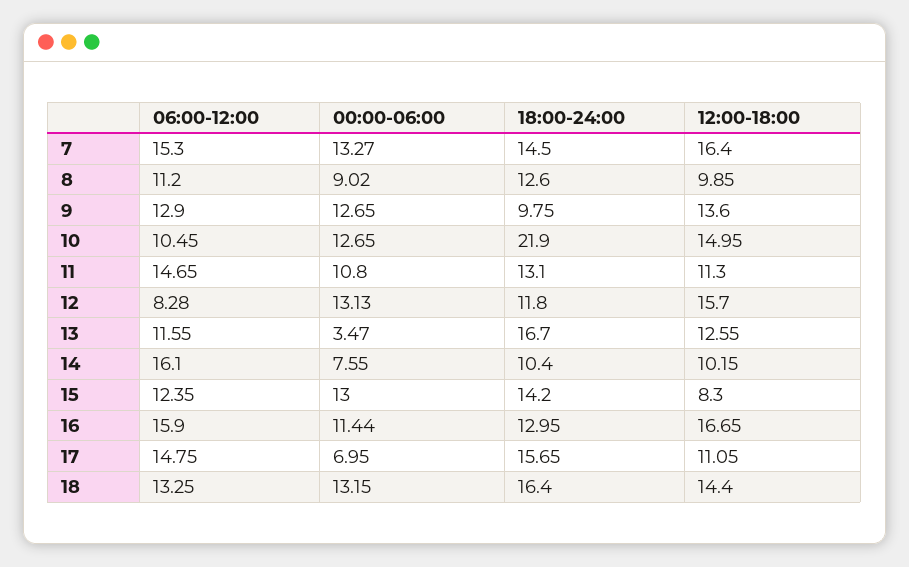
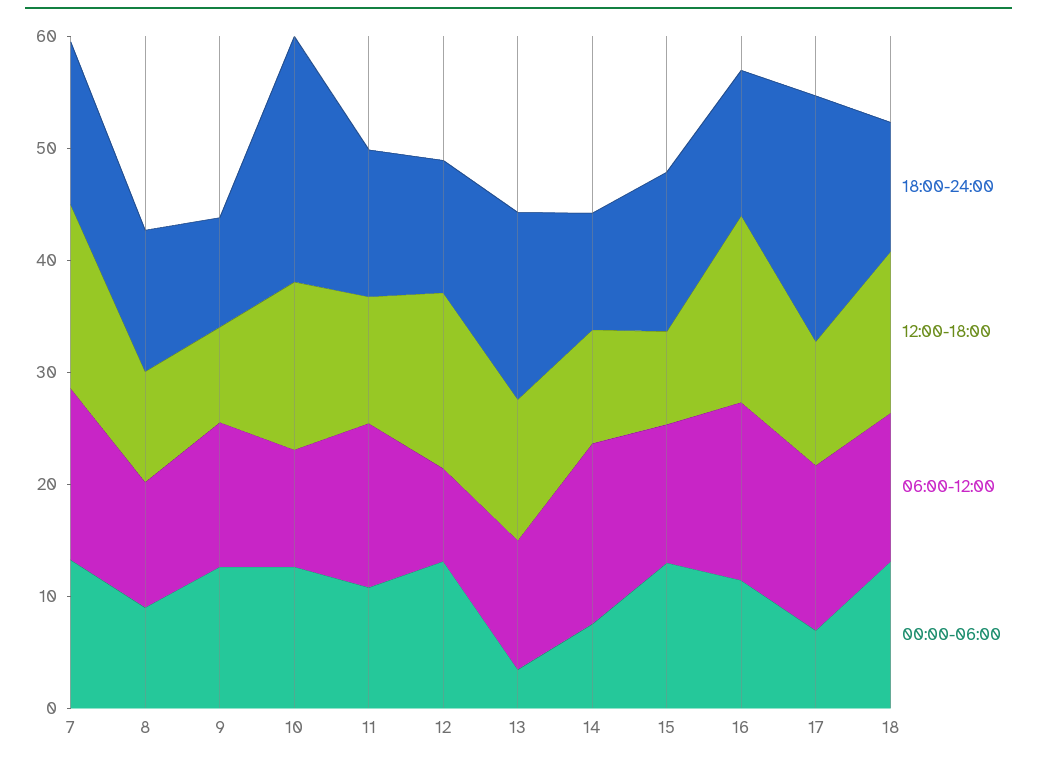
12:00-18:00, 9: 13.6 -> 8
18:00-24:00, 17: 15.65 -> 22
18:00-24:00, 18: 16.4 -> 12

